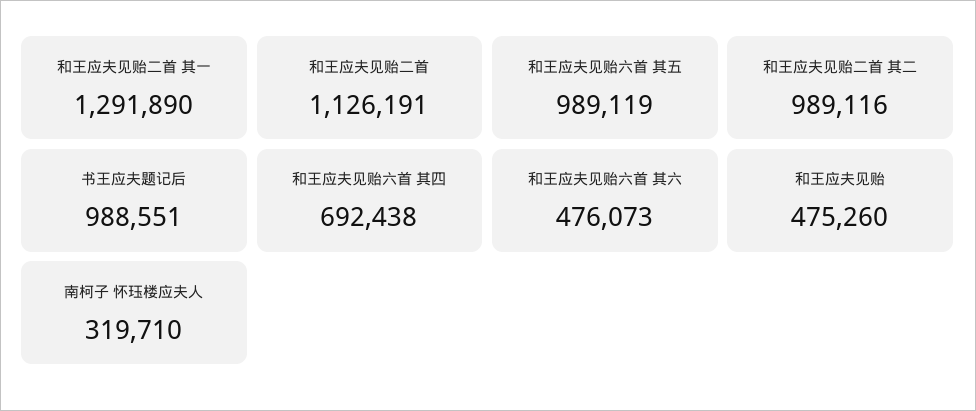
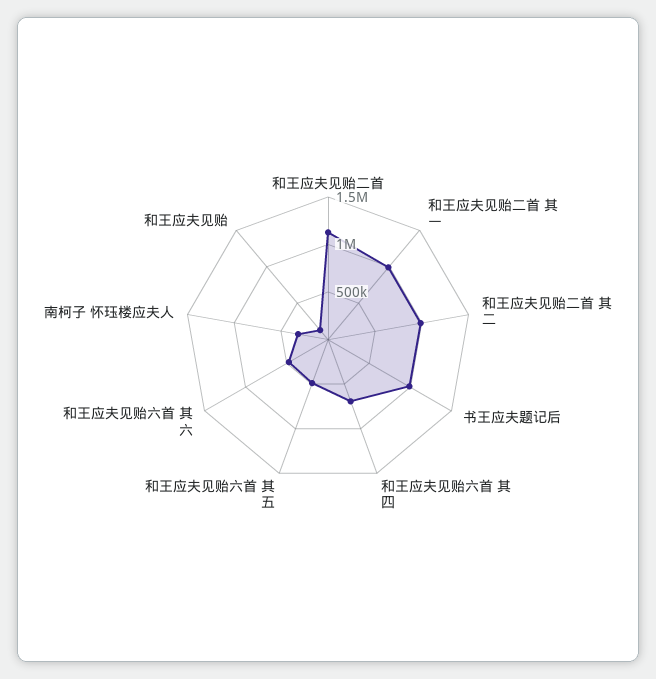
和王应夫见贻二首 其一: 1291890 -> 1000000
和王应夫见贻六首 其五: 989119 -> 500000
和王应夫见贻: 475260 -> 100000

